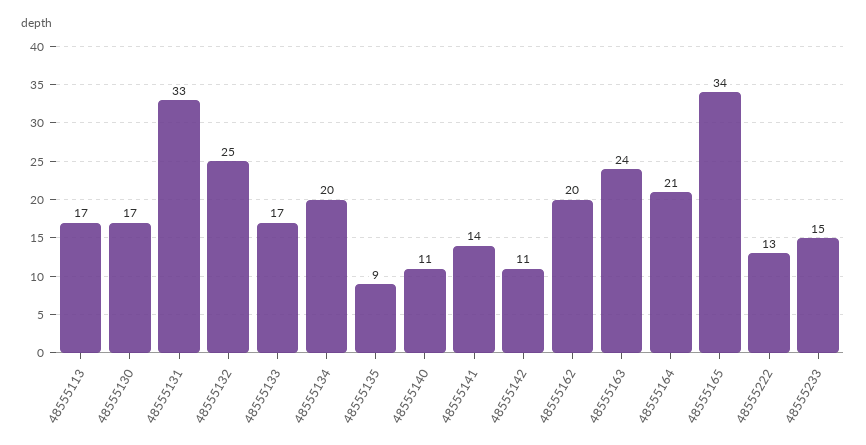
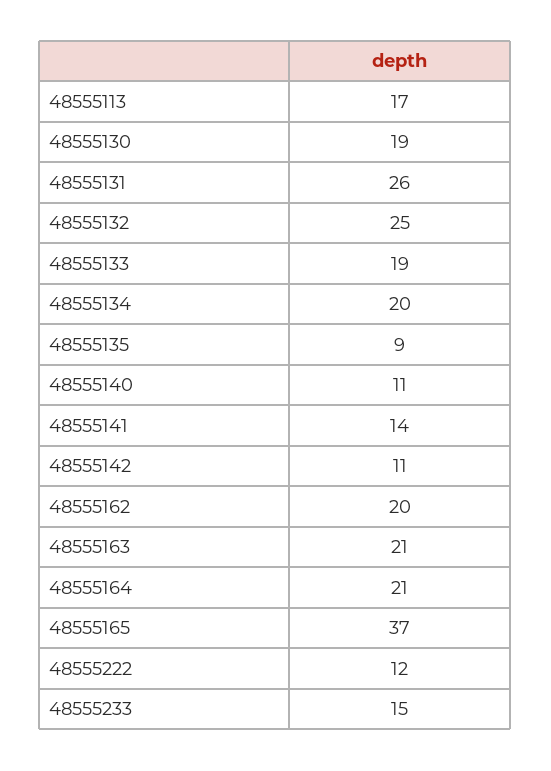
48555130: 17 -> 19
48555131: 33 -> 26
48555133: 17 -> 19
48555163: 24 -> 21
48555165: 34 -> 37
48555222: 13 -> 12

